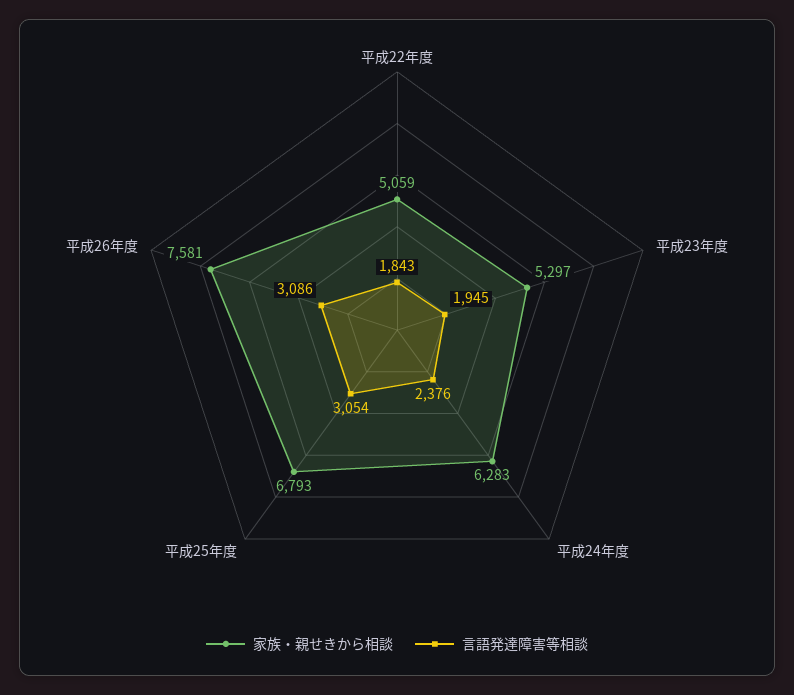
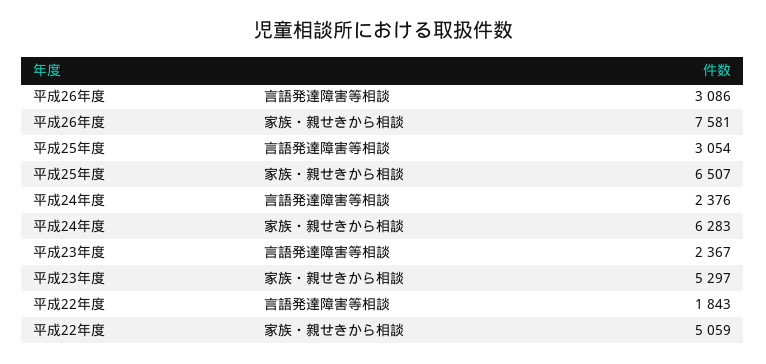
言語発達障害等相談, 平成23年度: 1945 -> 2367
家族・親せきから相談, 平成25年度: 6793 -> 6507

